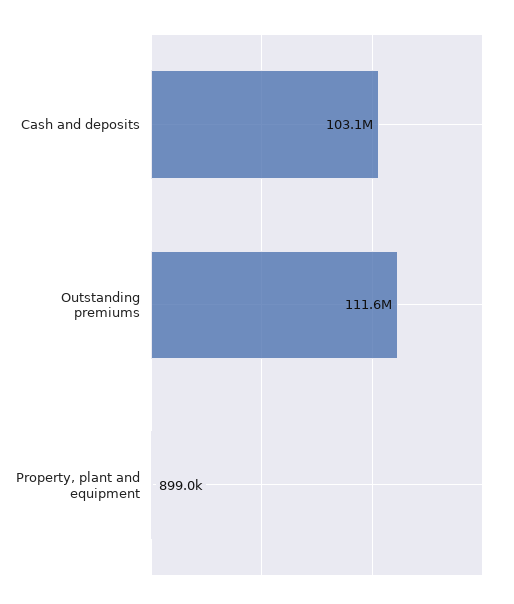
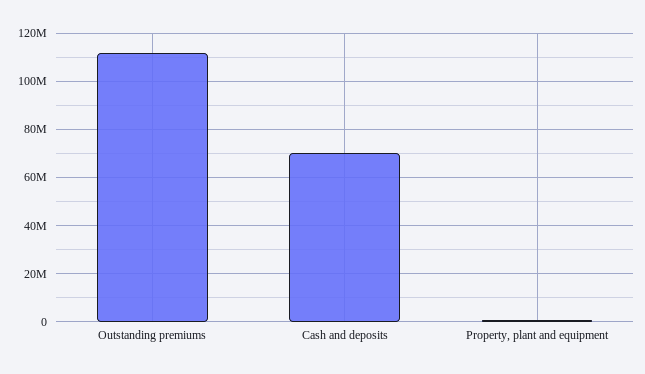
Cash and deposits: 103100000 -> 70000000

